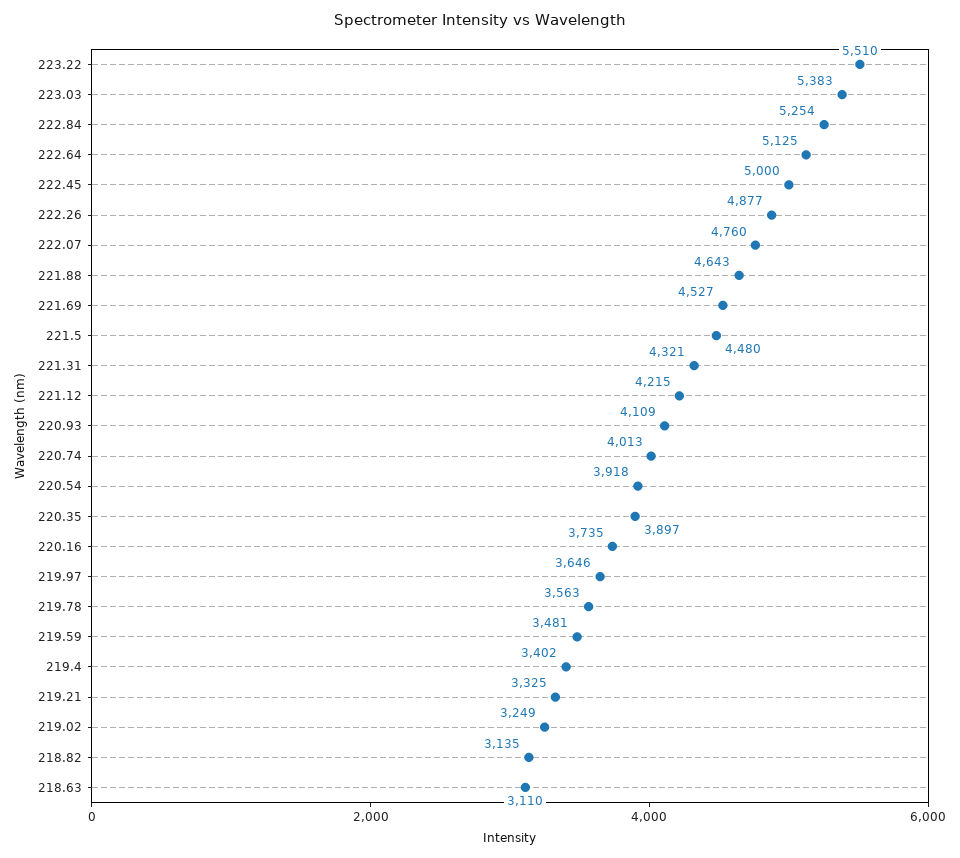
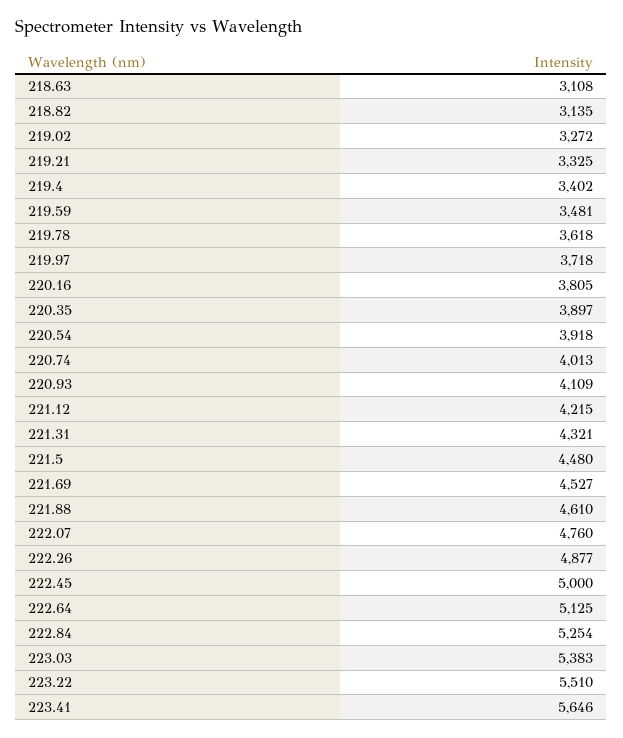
221.88: 4643 -> 4610
220.16: 3735 -> 3805
219.97: 3646 -> 3718
219.78: 3563 -> 3618
219.02: 3249 -> 3272
218.63: 3110 -> 3108
223.41: none -> 5646

